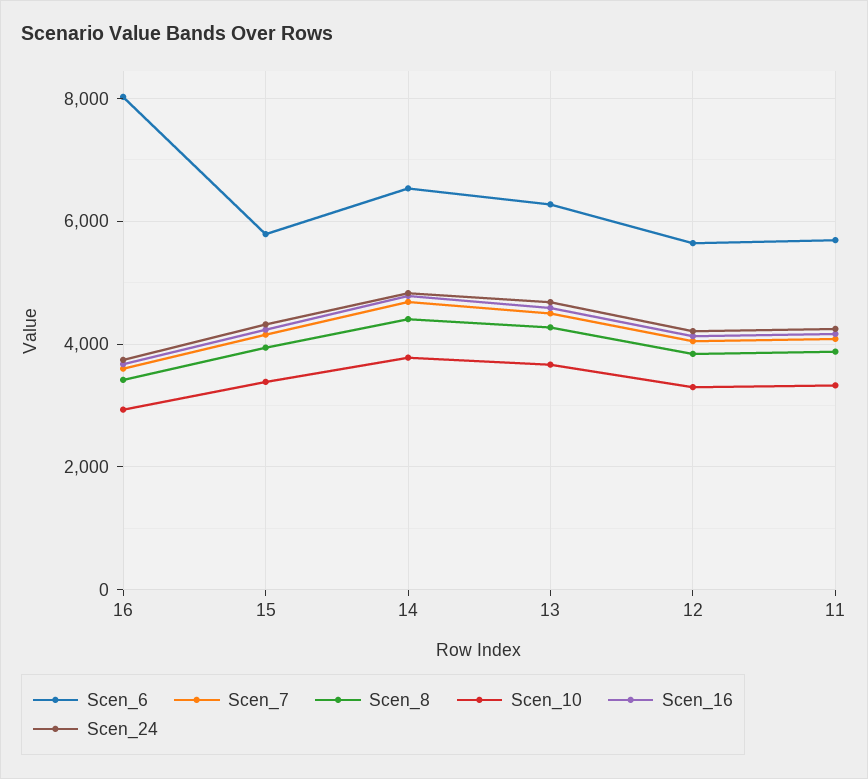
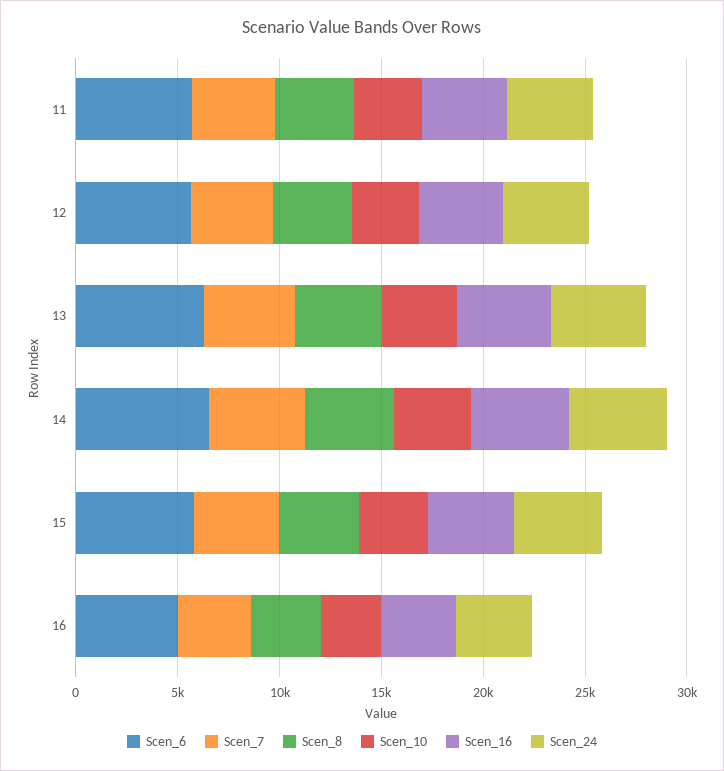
Scen_6, 16: 8000 -> 5000

